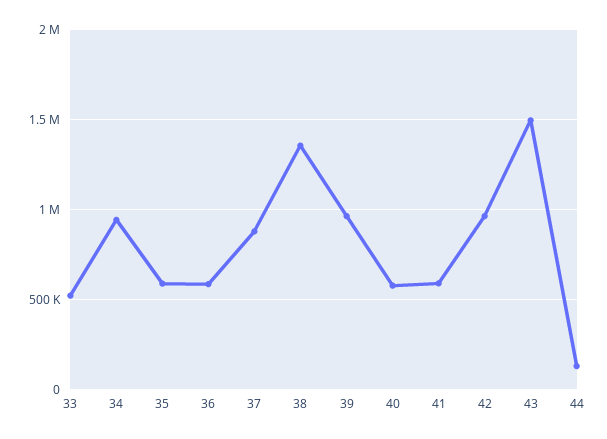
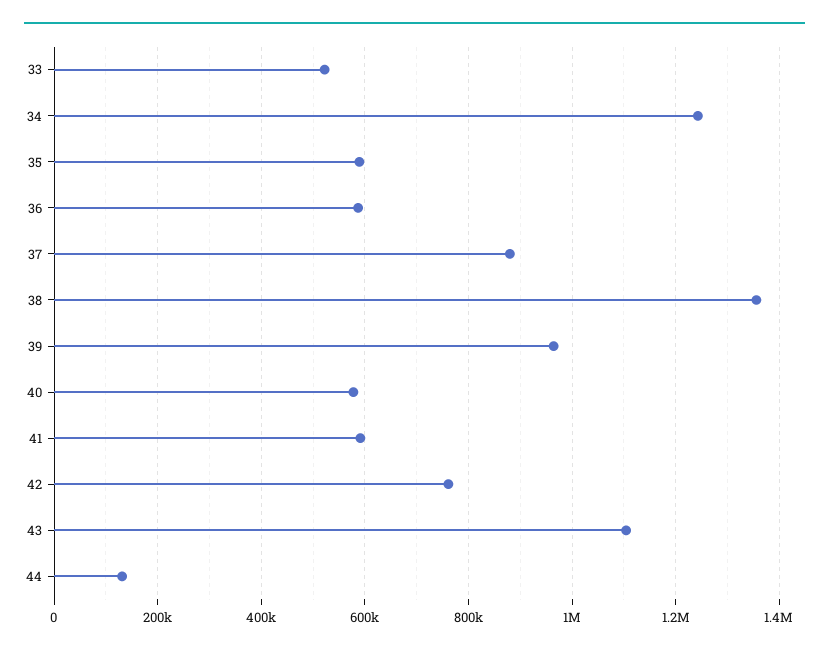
34: 950000 -> 1240000
42: 950000 -> 760000
43: 1500000 -> 1100000

